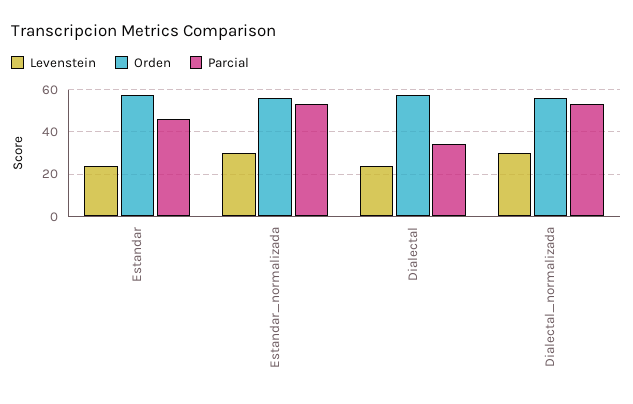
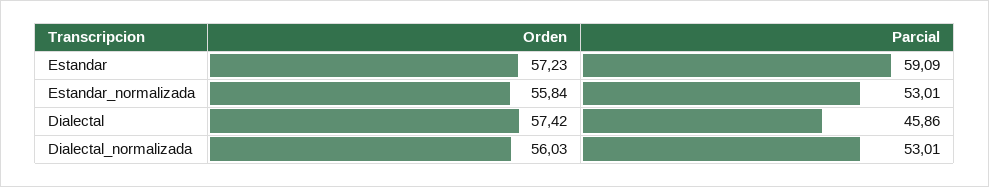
Levenstein, Estandar: 25 -> none
Parcial, Estandar: 45 -> 59.09
Levenstein, Estandar_normalizada: 30 -> none
Levenstein, Dialectal: 25 -> none
Parcial, Dialectal: 35 -> 45.86
Levenstein, Dialectal_normalizada: 30 -> none

